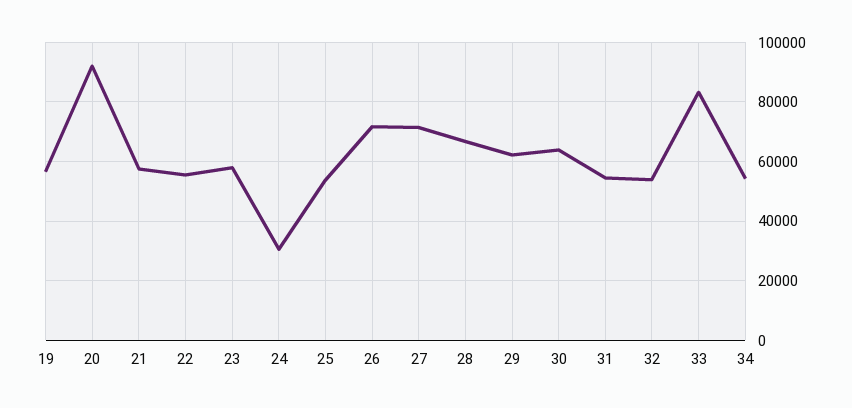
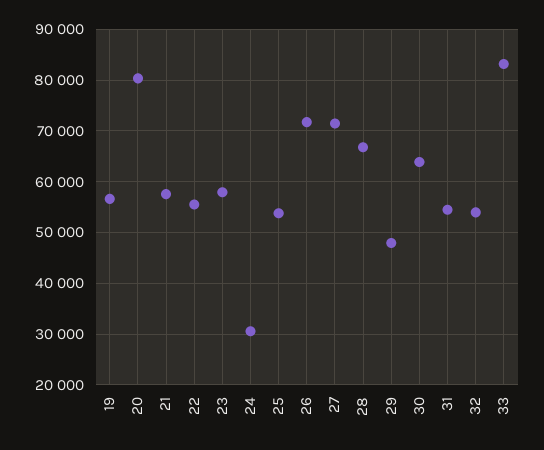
20: 92500 -> 80000
29: 62500 -> 48000
34: 55000 -> none

